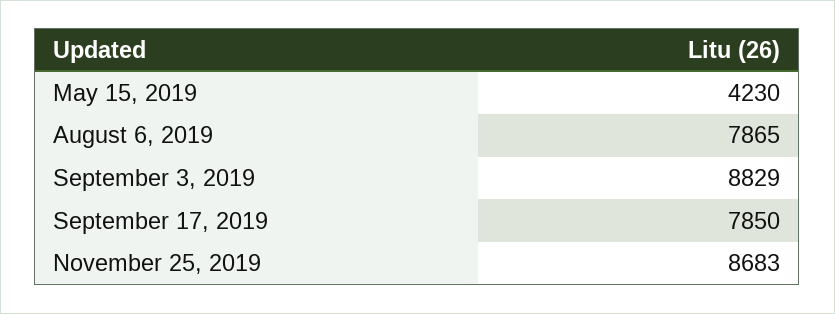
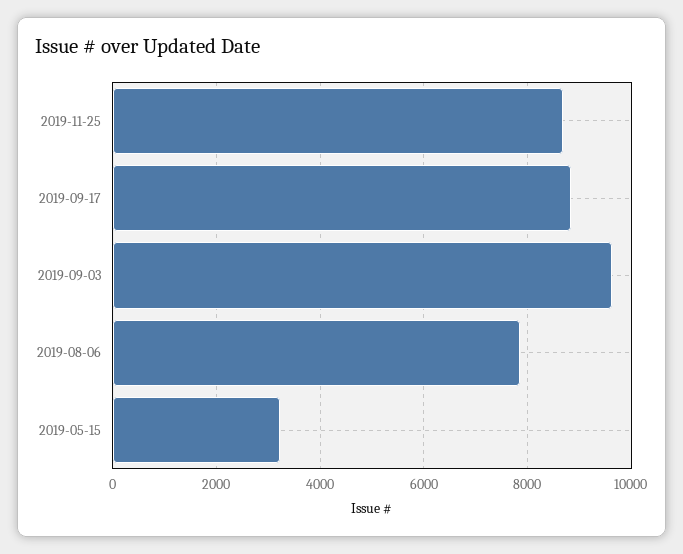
May 15, 2019: 4230 -> 3200
September 3, 2019: 8829 -> 9600
September 17, 2019: 7850 -> 8800

